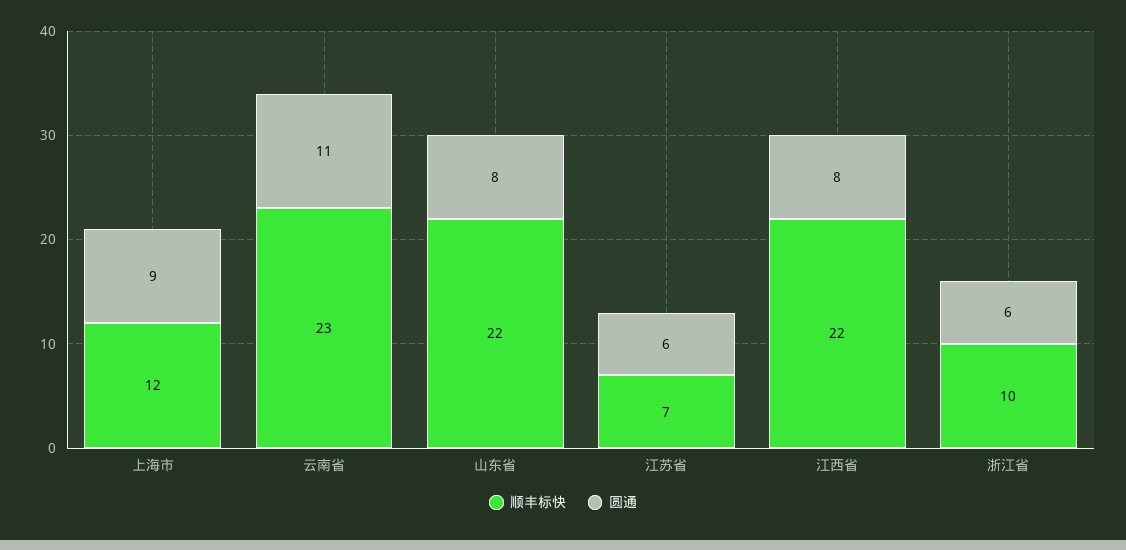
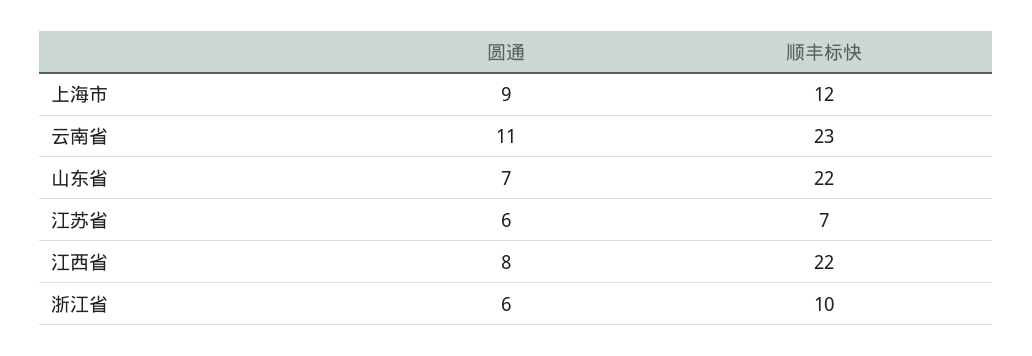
圆通, 山东省: 8 -> 7

